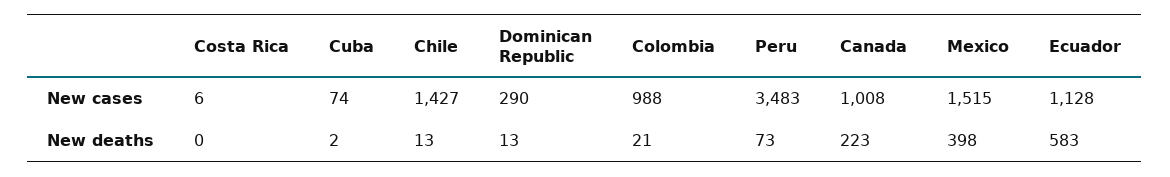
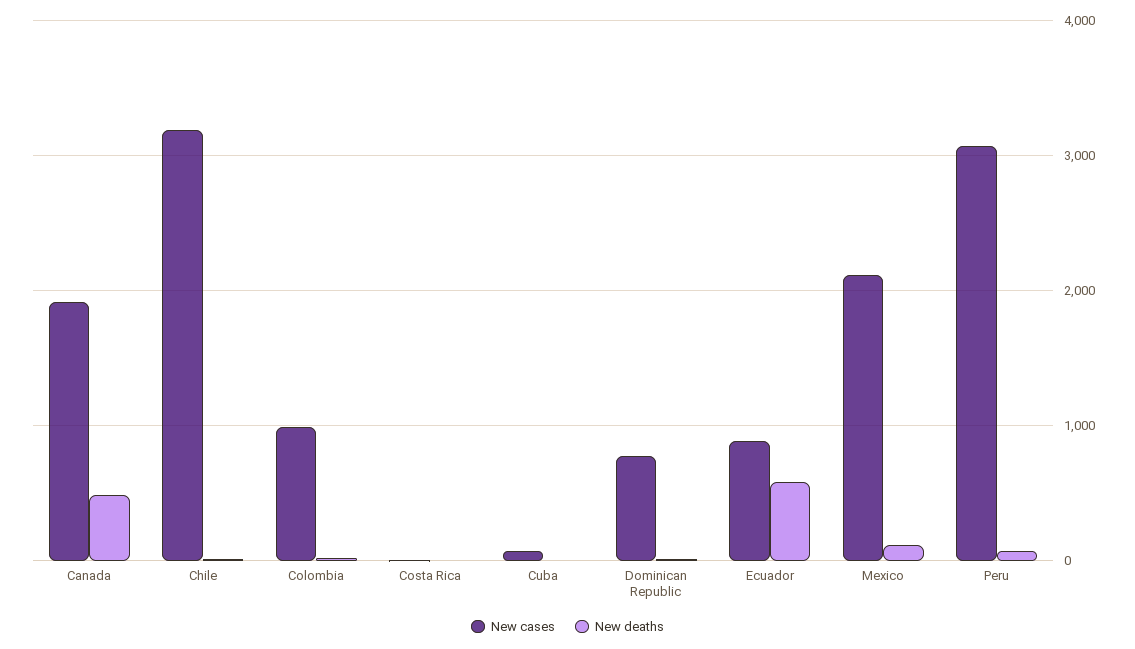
New cases, Chile: 1427 -> 3200
New cases, Dominican Republic: 290 -> 800
New cases, Peru: 3483 -> 3100
New cases, Canada: 1008 -> 1900
New cases, Mexico: 1515 -> 2100
New cases, Ecuador: 1128 -> 900
New deaths, Canada: 223 -> 500
New deaths, Mexico: 398 -> 100

